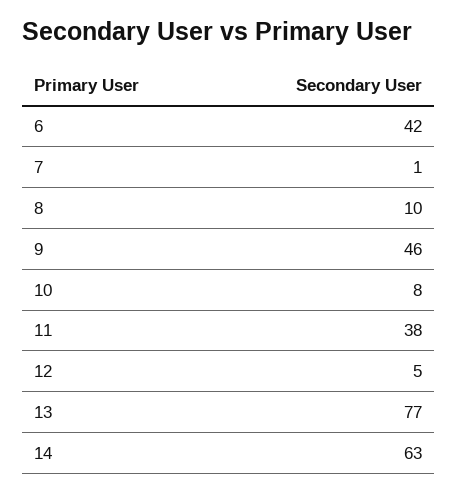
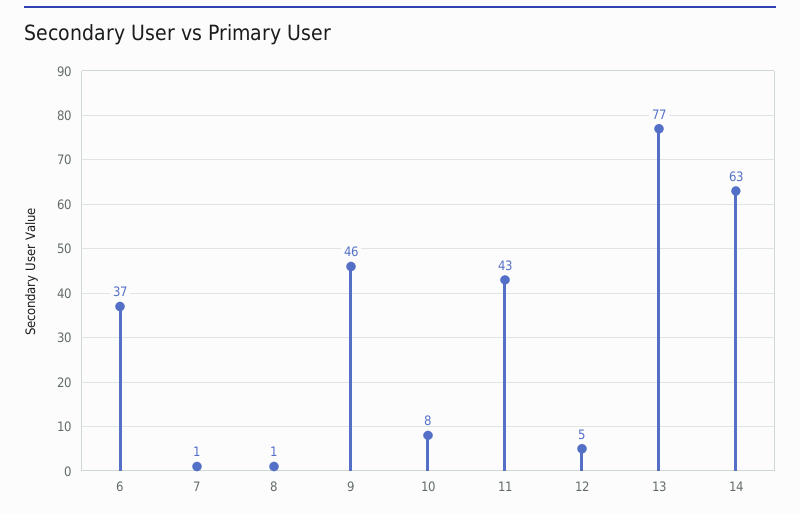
6: 42 -> 37
8: 10 -> 1
11: 38 -> 43

